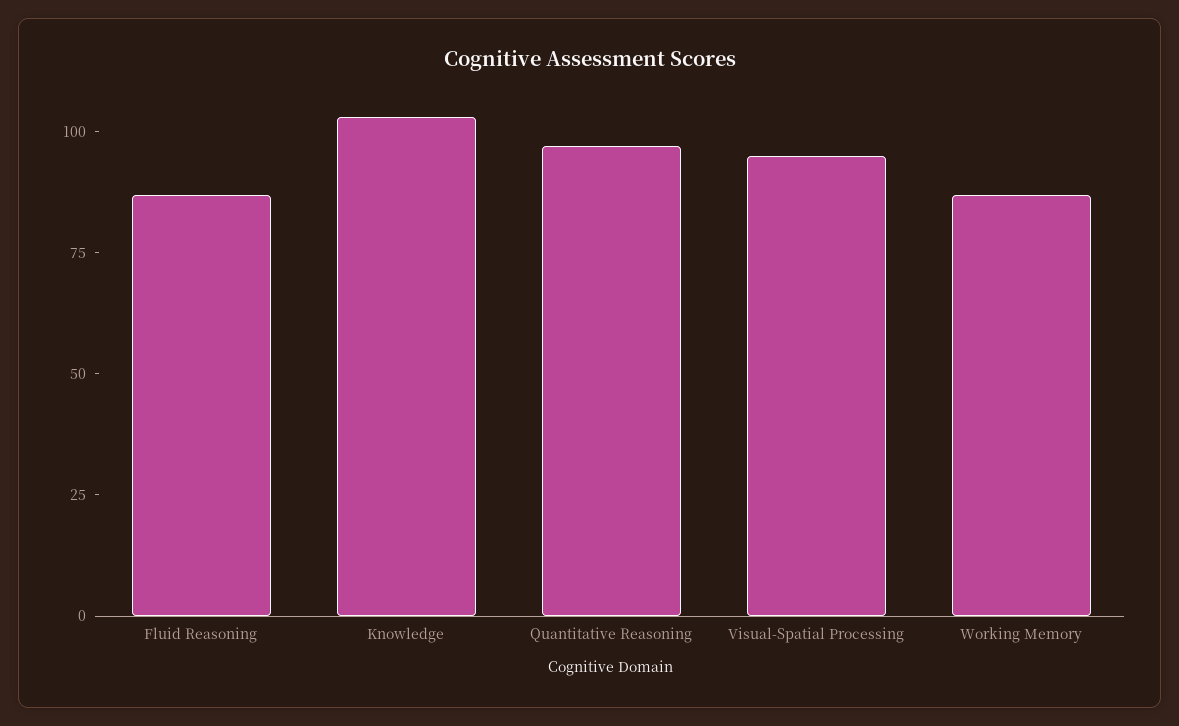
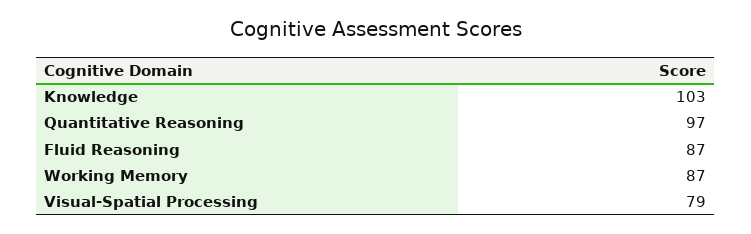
Visual-Spatial Processing: 95 -> 79

